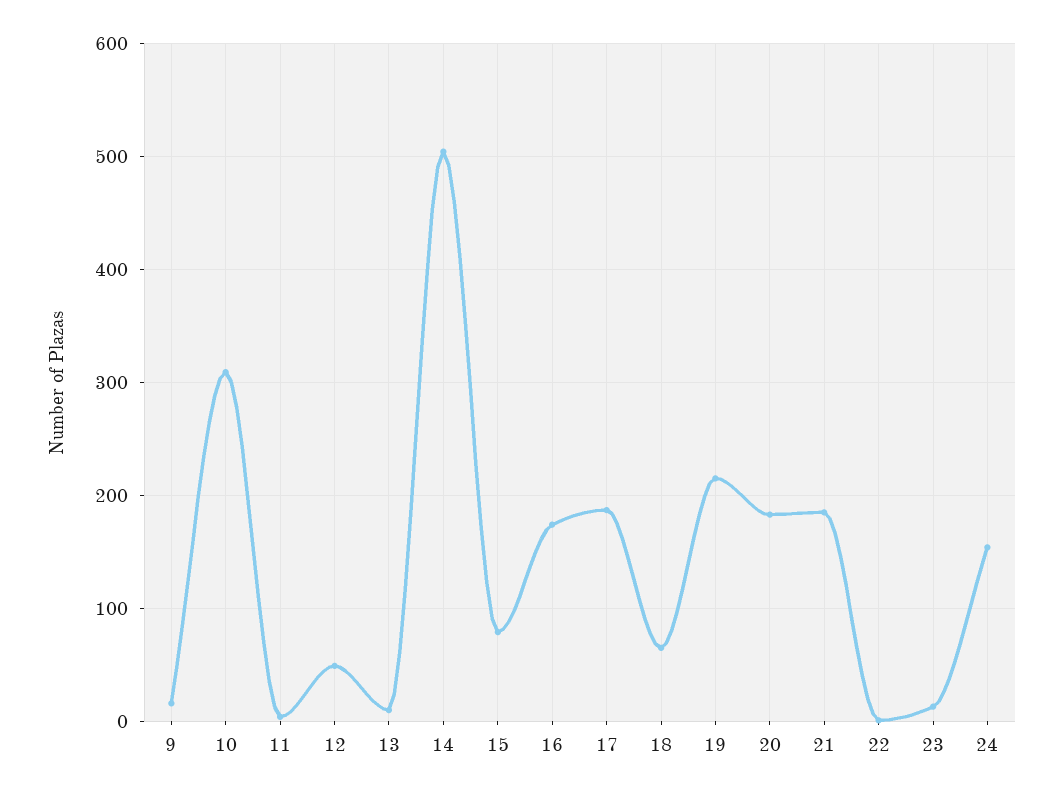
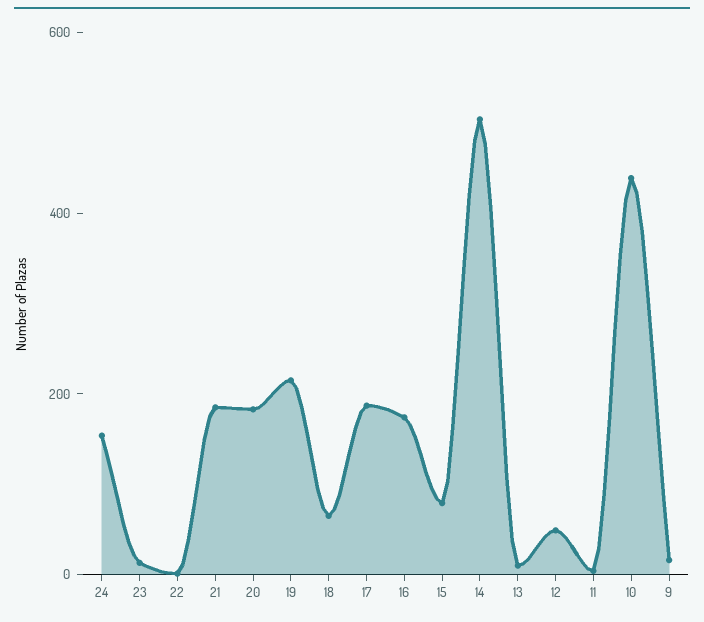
10: 310 -> 450

